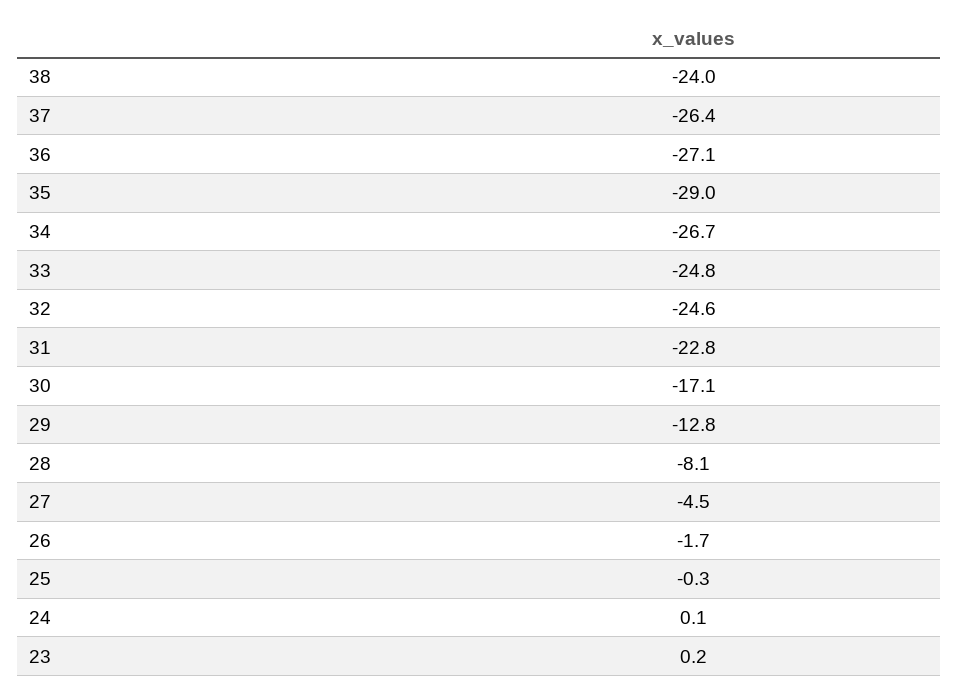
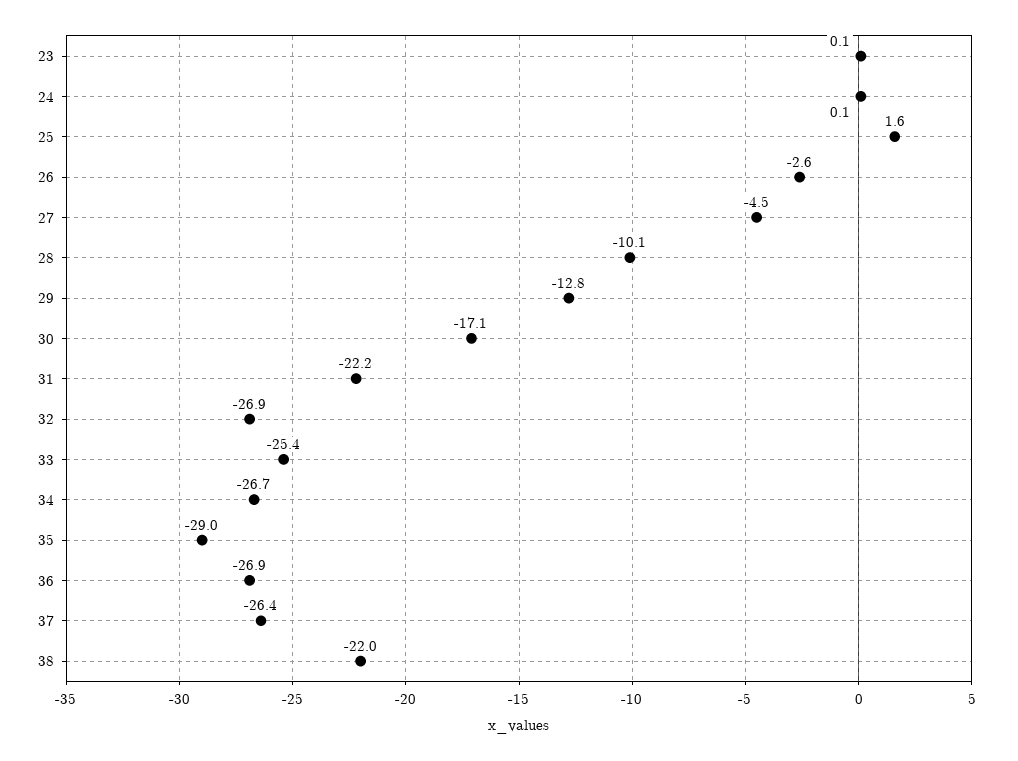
38: -24 -> -22
36: -27.1 -> -26.9
33: -24.8 -> -25.4
32: -24.6 -> -26.9
31: -22.8 -> -22.2
28: -8.1 -> -10.1
26: -1.7 -> -2.6
25: -0.3 -> 1.6
23: 0.2 -> 0.1

